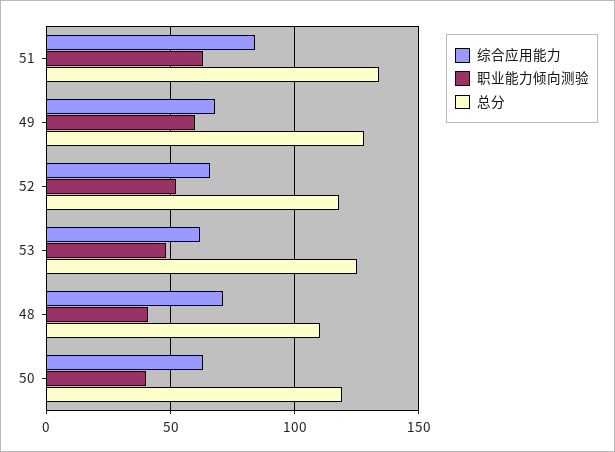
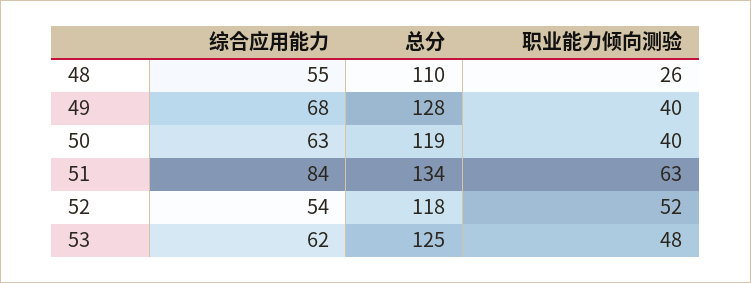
职业能力倾向测验, 49: 60 -> 40
综合应用能力, 52: 65 -> 54
综合应用能力, 48: 70 -> 55
职业能力倾向测验, 48: 40 -> 26

